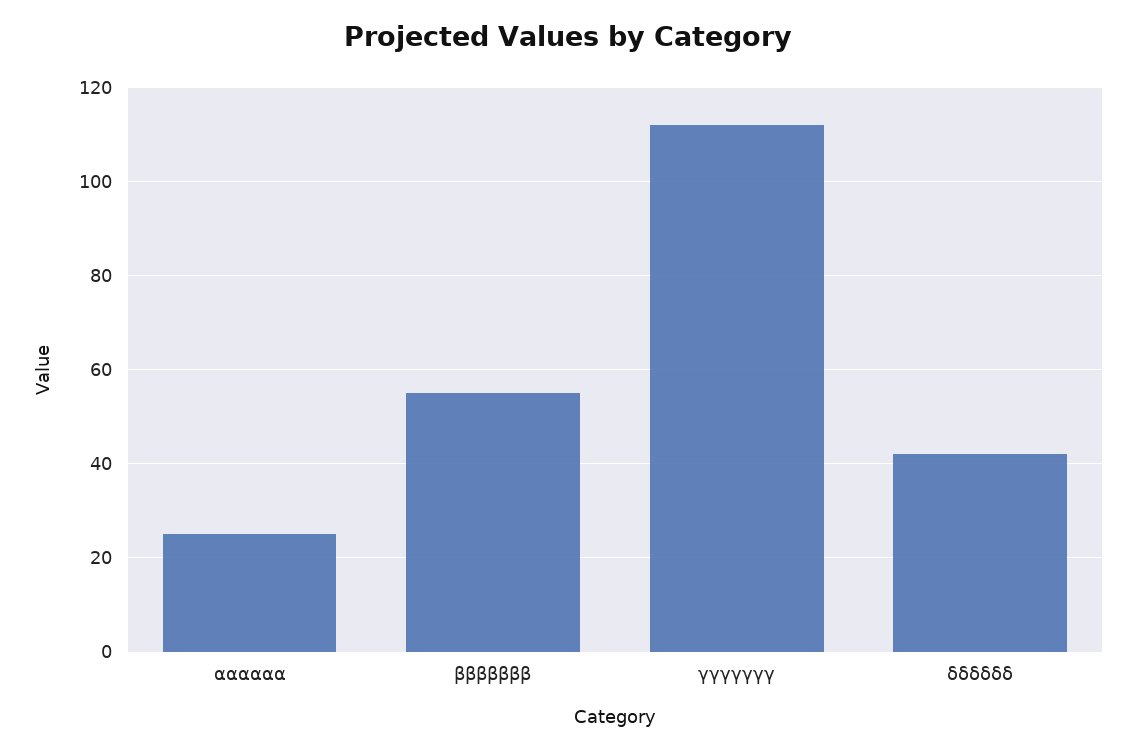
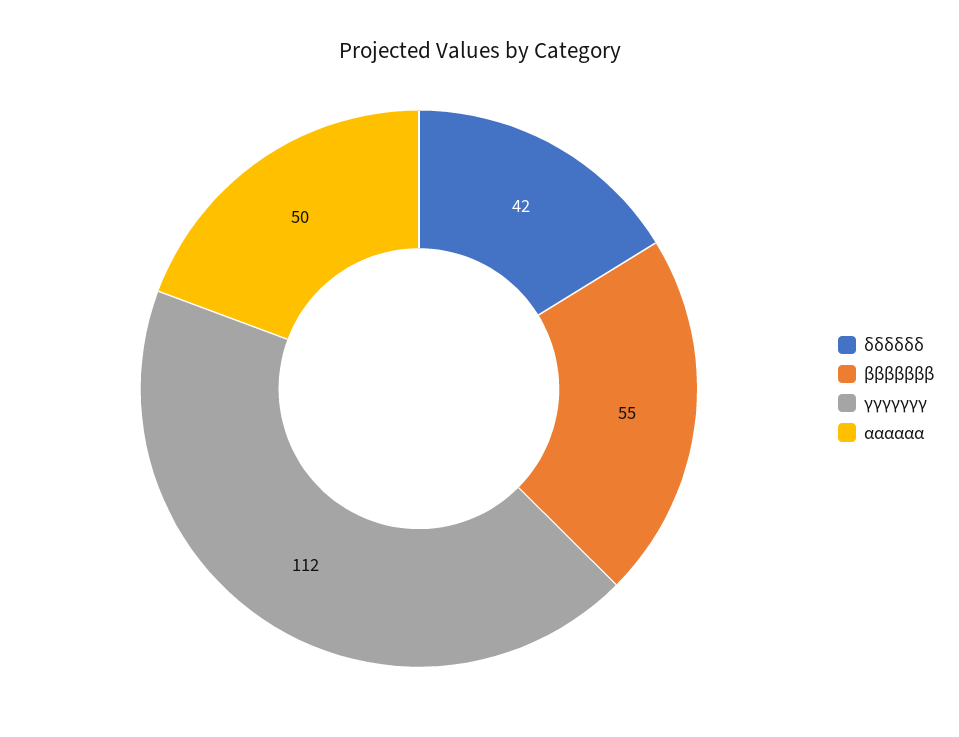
αααααα: 25 -> 50

